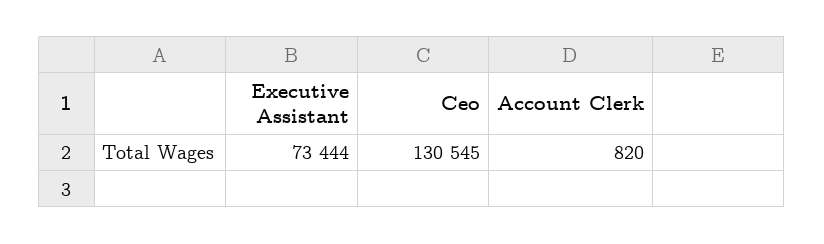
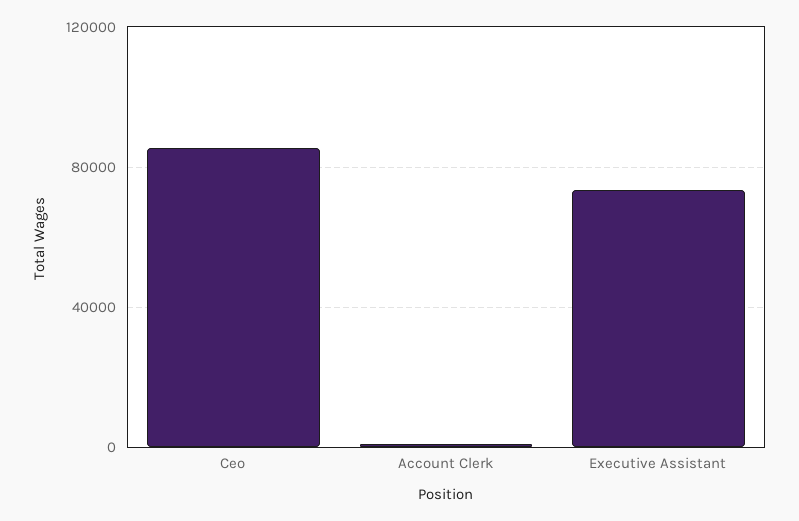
Ceo: 130545 -> 85000

